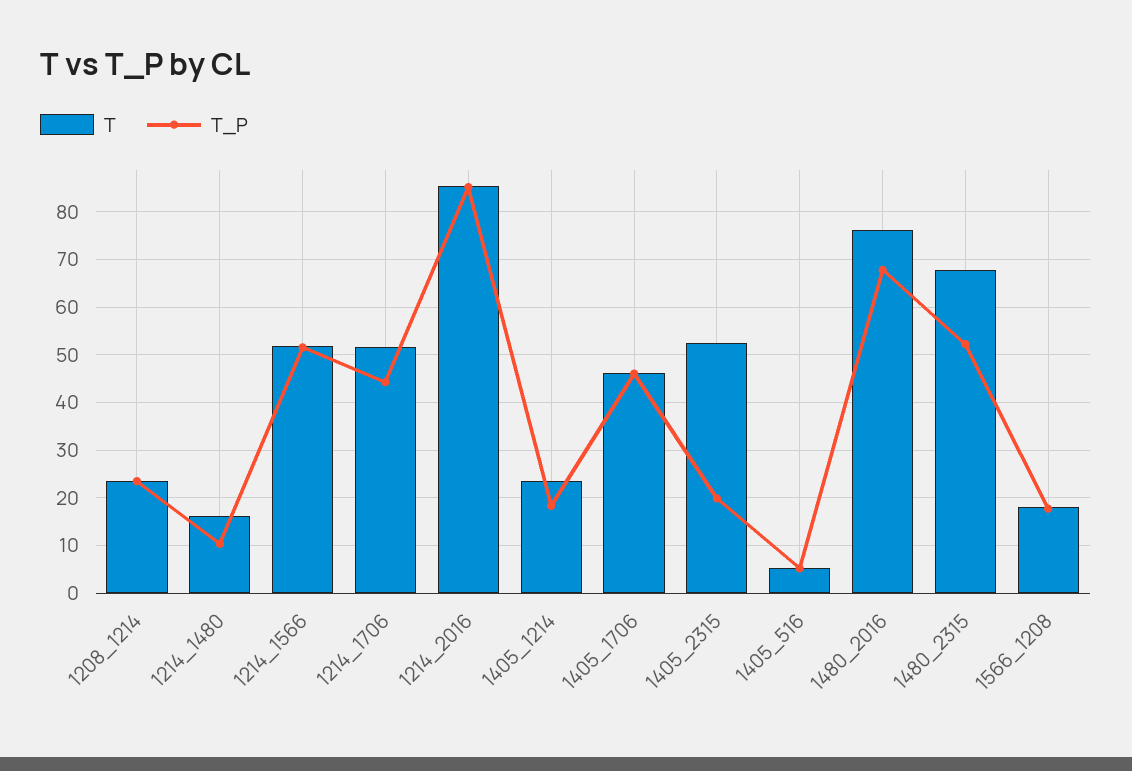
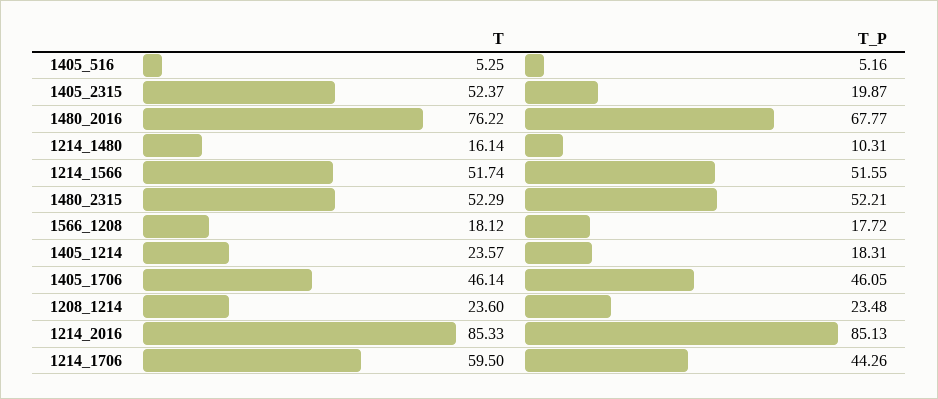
T, 1214_1706: 52 -> 59.5
T, 1480_2315: 68 -> 52.29

